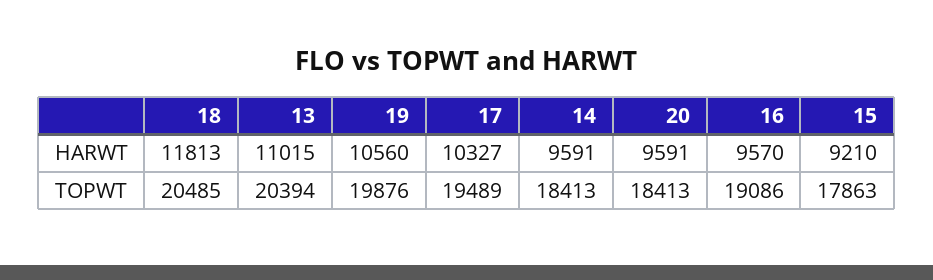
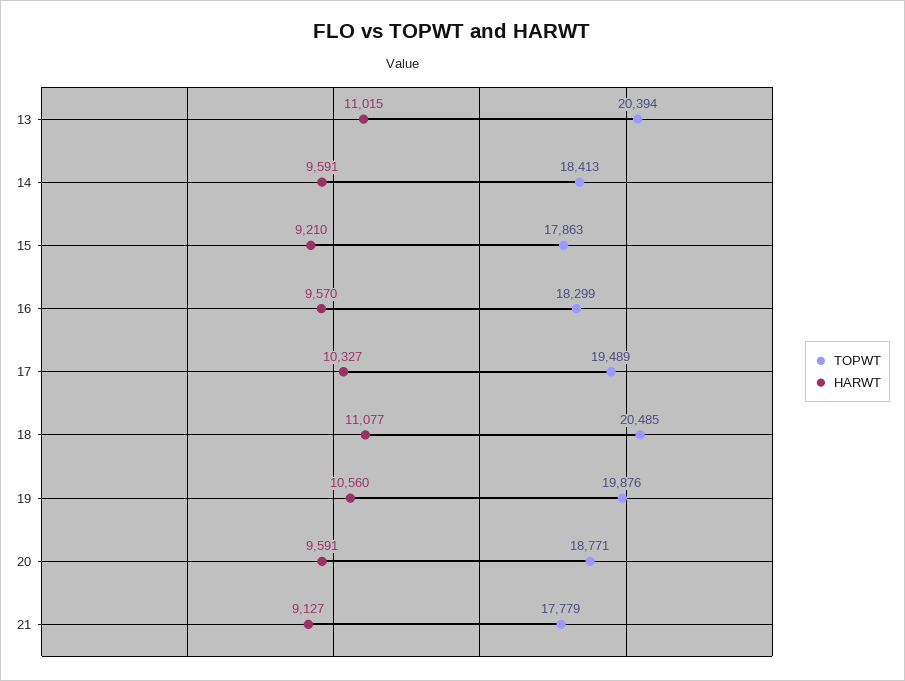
HARWT, 18: 11813 -> 11077
TOPWT, 20: 18413 -> 18771
TOPWT, 16: 19086 -> 18299
TOPWT, 21: none -> 17779
HARWT, 21: none -> 9127

